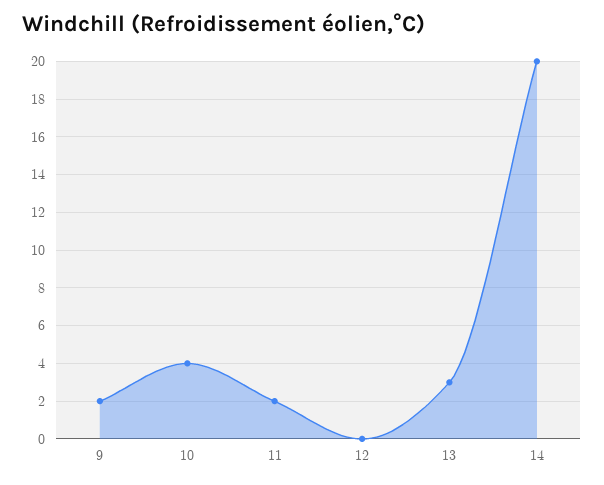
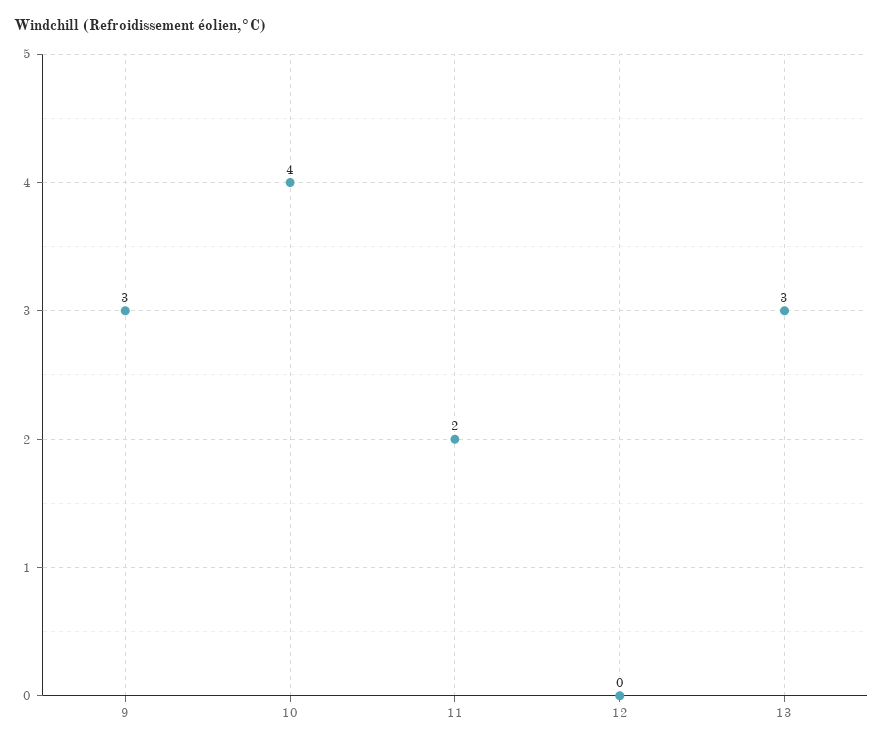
9: 2 -> 3
14: 20 -> none

